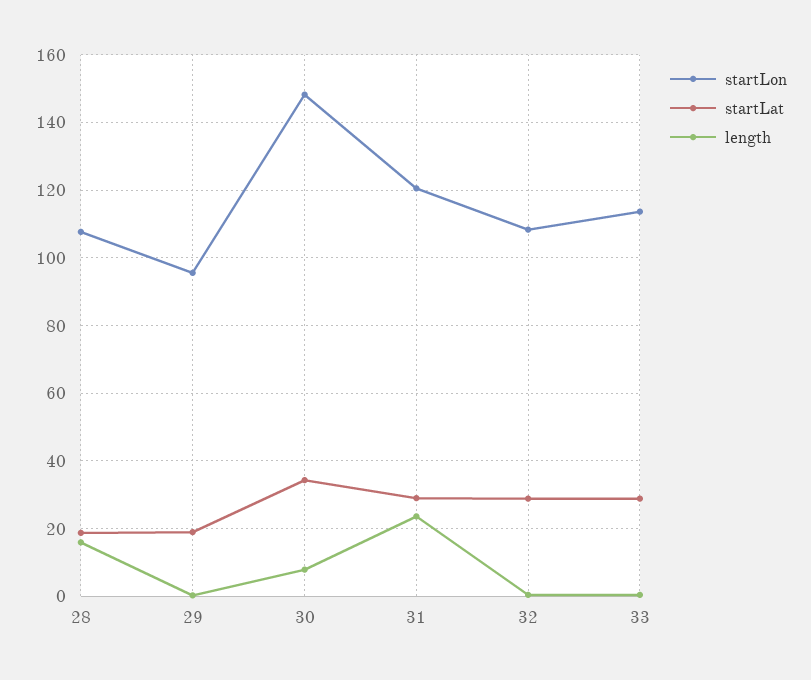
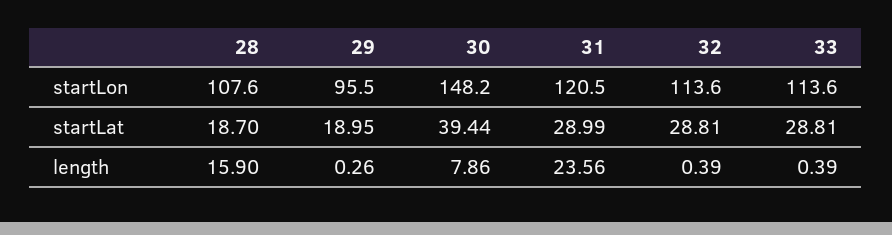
startLat, 30: 34 -> 39.44
startLon, 32: 108 -> 113.6

